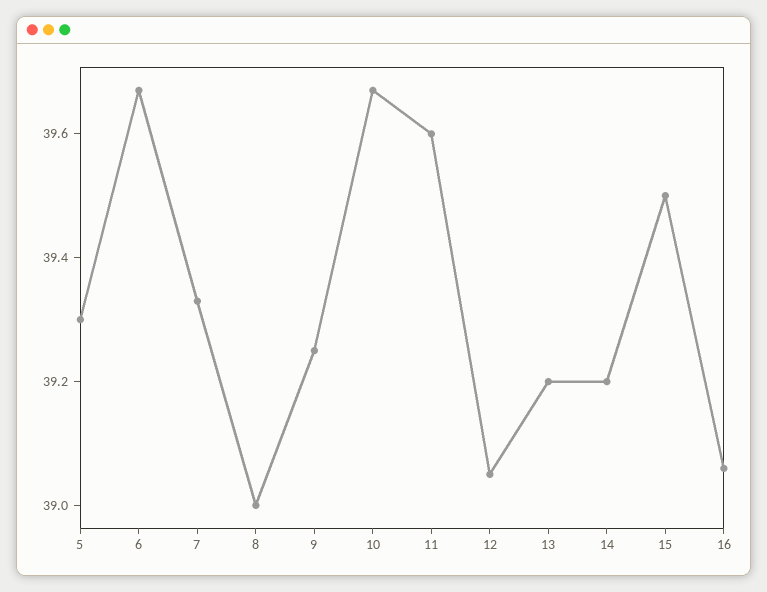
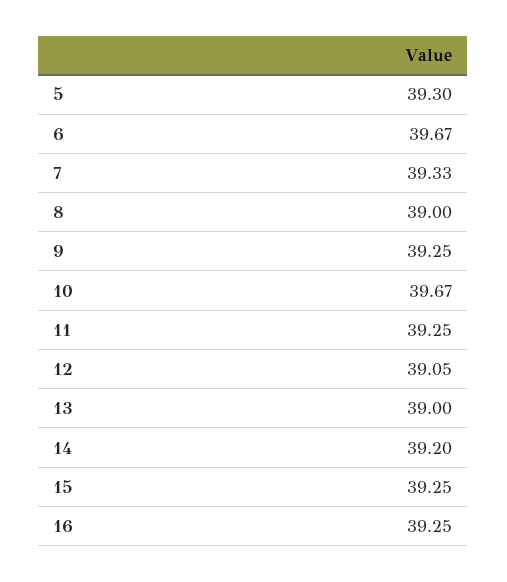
11: 39.6 -> 39.25
13: 39.2 -> 39
15: 39.5 -> 39.25
16: 39.05 -> 39.25

